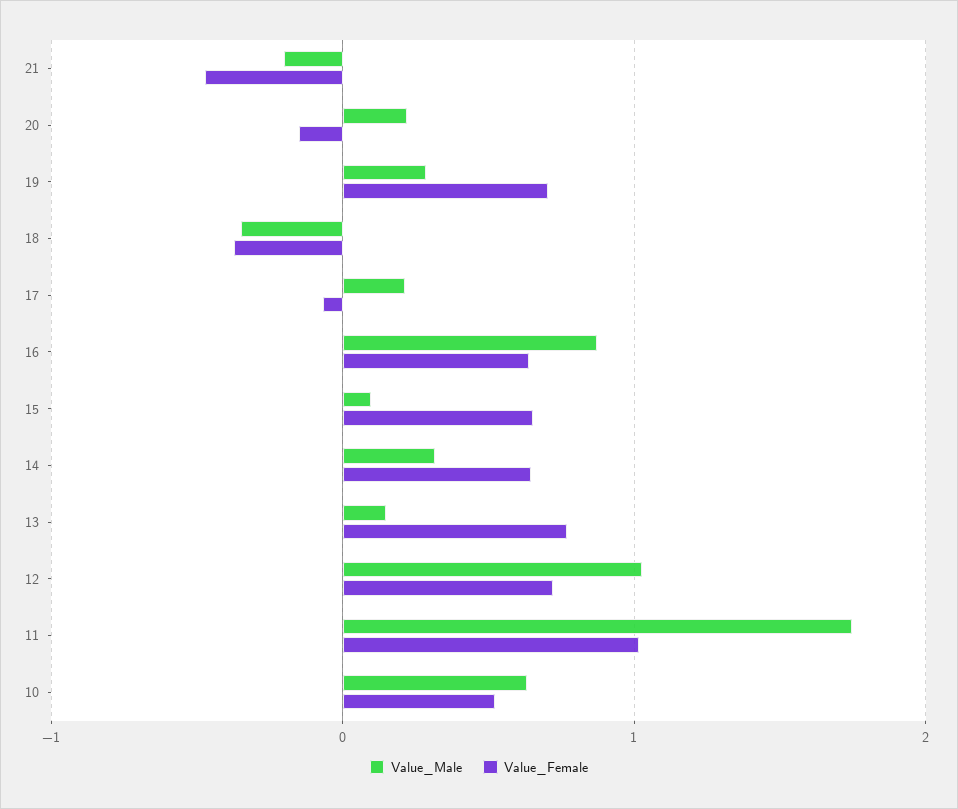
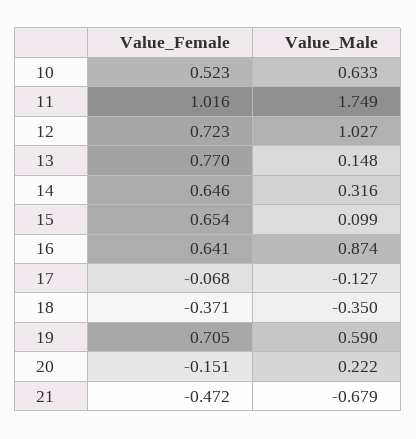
Value_Male, 21: -0.2 -> -0.679
Value_Male, 19: 0.3 -> 0.59
Value_Male, 17: 0.2 -> -0.127

